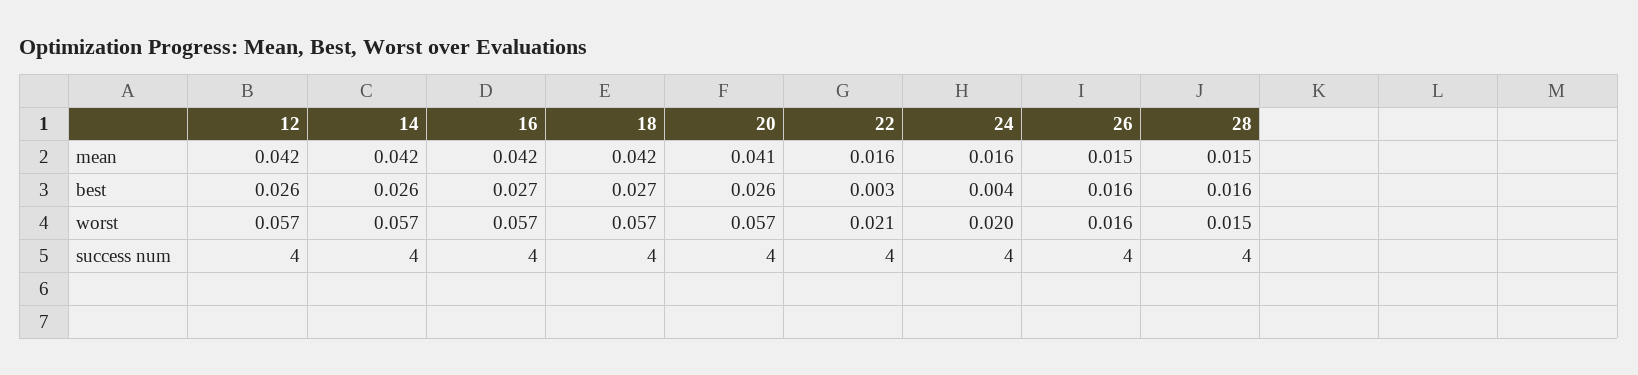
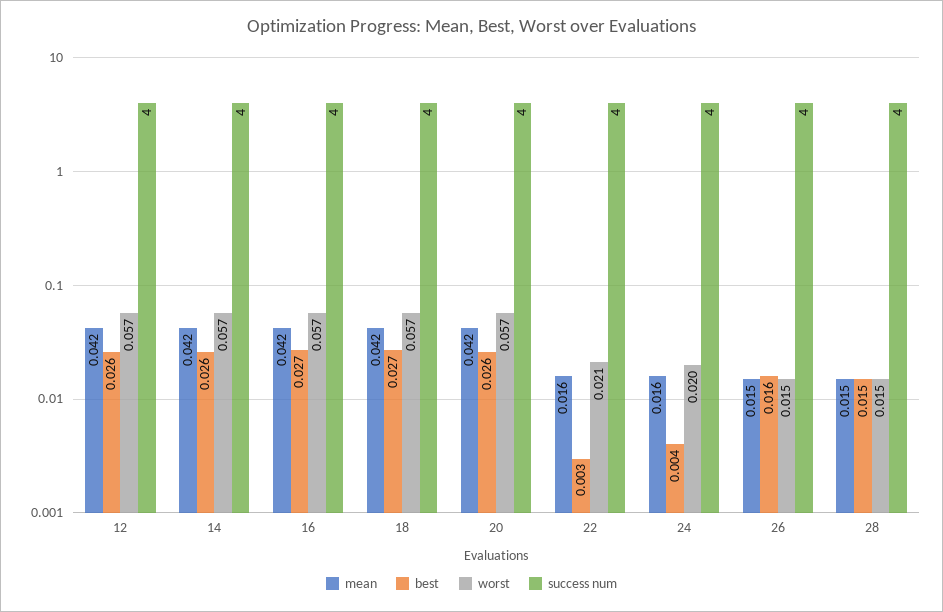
mean, 20: 0.041 -> 0.042
best, 28: 0.016 -> 0.015
worst, 26: 0.016 -> 0.015

